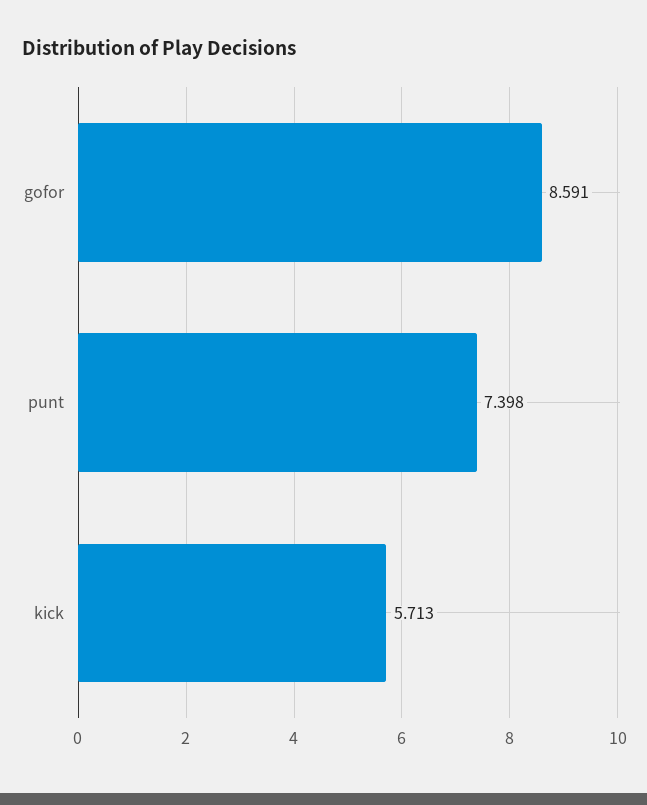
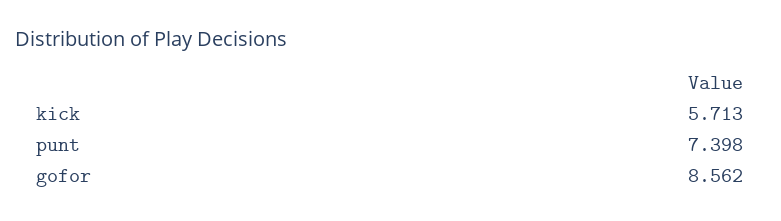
gofor: 8.591 -> 8.562

